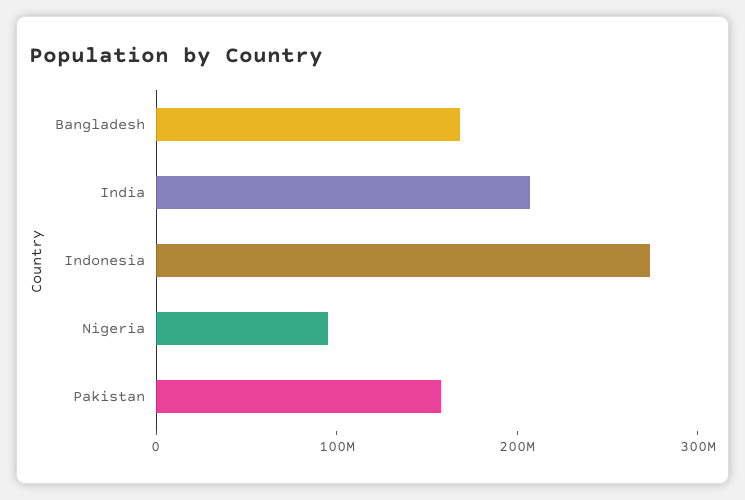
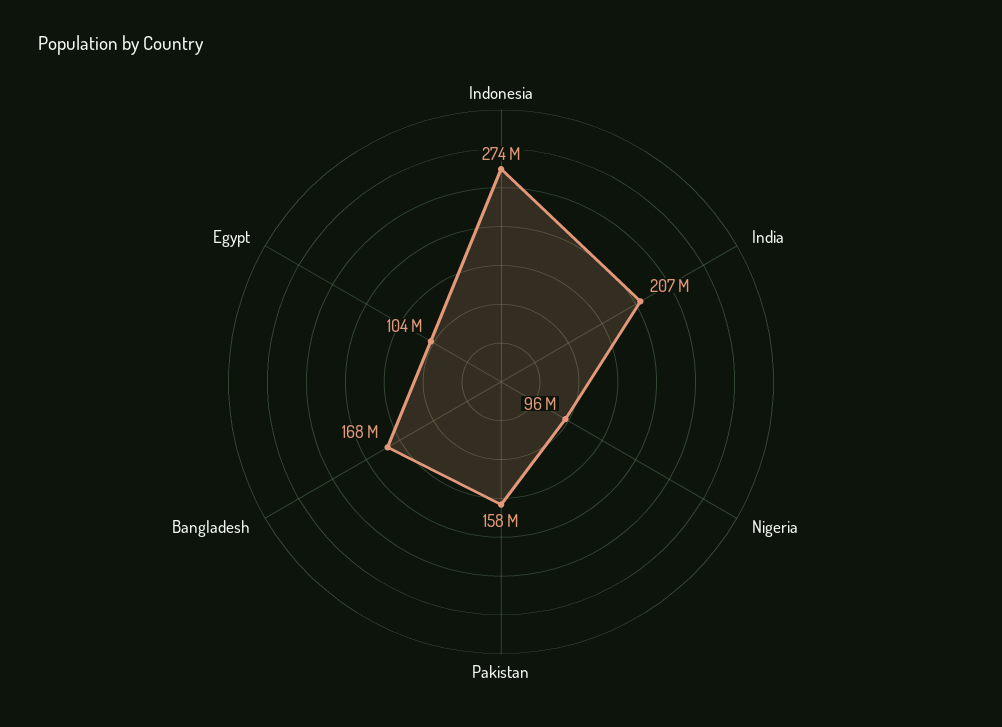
Egypt: none -> 104000000

